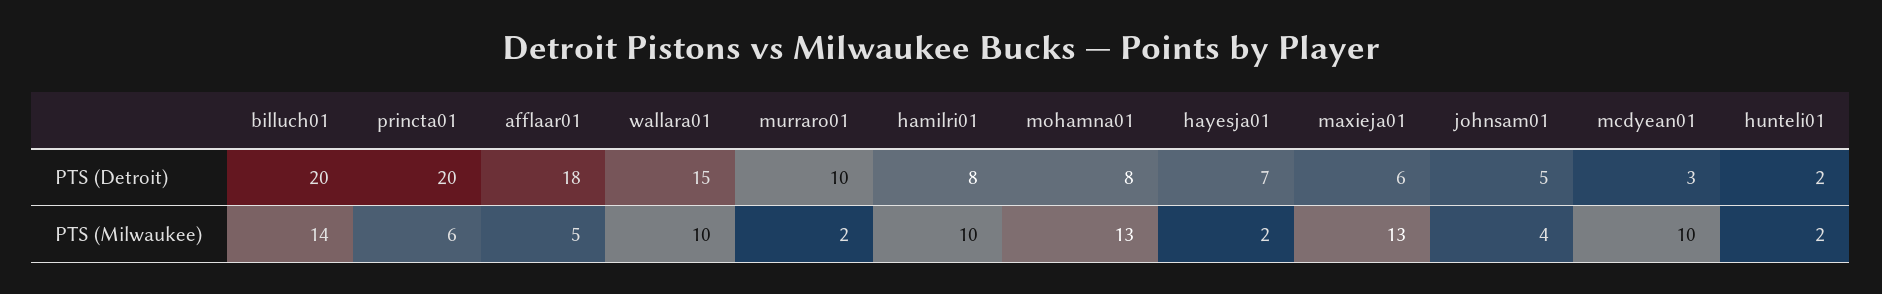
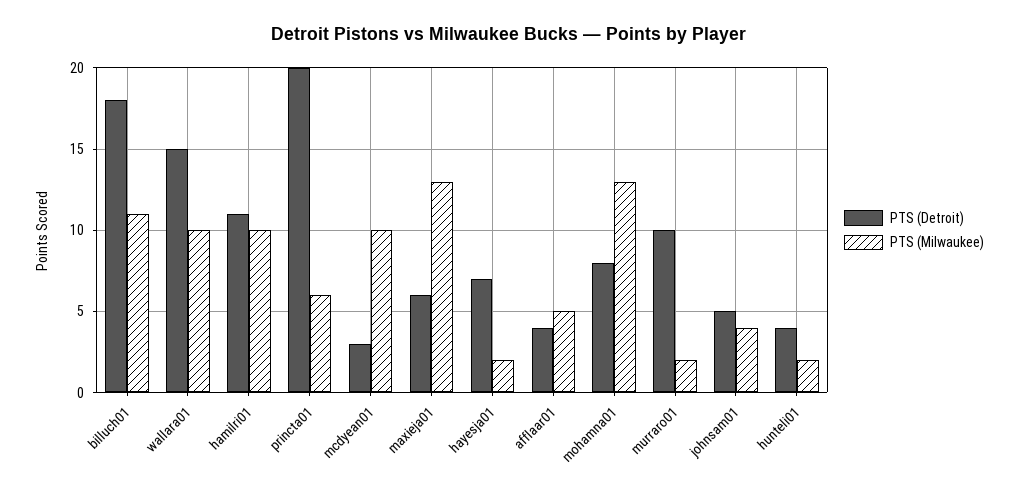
PTS (Detroit), billuch01: 20 -> 18
PTS (Detroit), afflaar01: 18 -> 4
PTS (Detroit), hamilri01: 8 -> 11
PTS (Detroit), hunteli01: 2 -> 4
PTS (Milwaukee), billuch01: 14 -> 11

